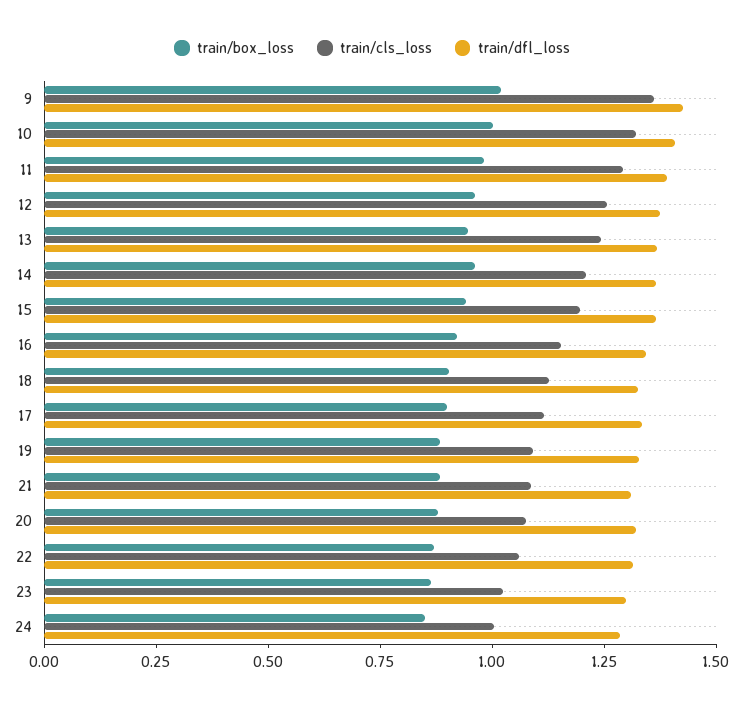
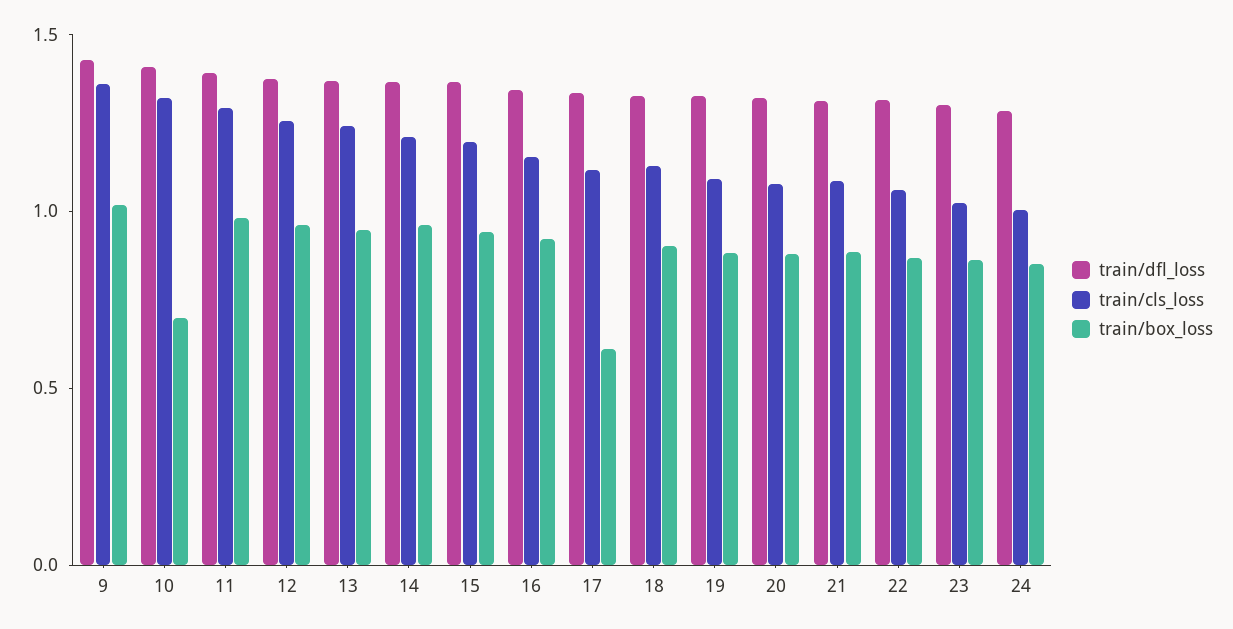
train/box_loss, 10: 1 -> 0.7
train/box_loss, 17: 0.9 -> 0.6

